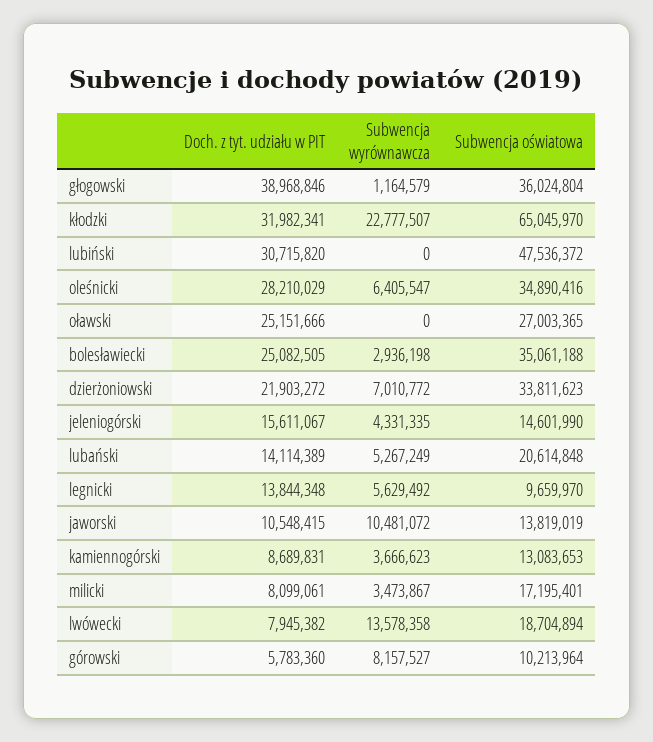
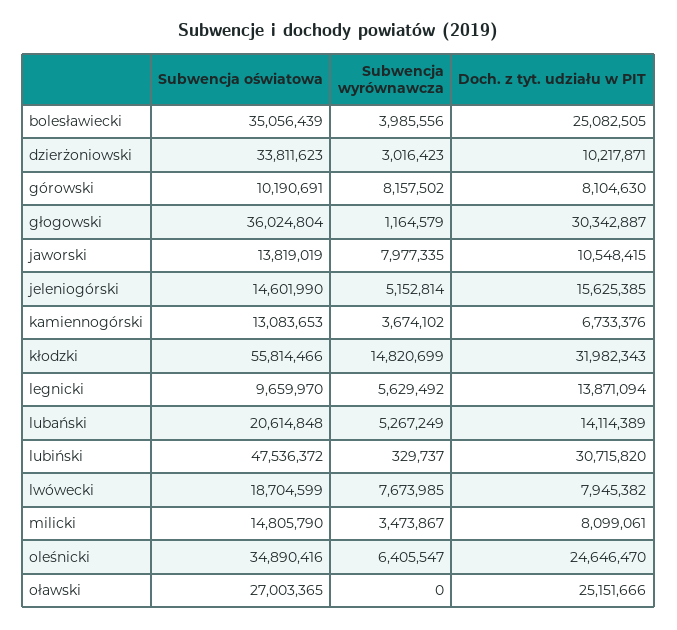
Doch. z tyt. udziału w PIT, głogowski: 38968846 -> 30342887
Doch. z tyt. udziału w PIT, kłodzki: 31982341 -> 31982343
Subwencja wyrównawcza, kłodzki: 22777507 -> 14820699
Subwencja oświatowa, kłodzki: 65045970 -> 55814466
Subwencja wyrównawcza, lubiński: 0 -> 329737
Doch. z tyt. udziału w PIT, oleśnicki: 28210029 -> 24646470
Subwencja wyrównawcza, bolesławiecki: 2936198 -> 3985556
Subwencja oświatowa, bolesławiecki: 35061188 -> 35056439
Doch. z tyt. udziału w PIT, dzierżoniowski: 21903272 -> 10217871
Subwencja wyrównawcza, dzierżoniowski: 7010772 -> 3016423
Doch. z tyt. udziału w PIT, jeleniogórski: 15611067 -> 15625385
Subwencja wyrównawcza, jeleniogórski: 4331335 -> 5152814
Doch. z tyt. udziału w PIT, legnicki: 13844348 -> 13871094
Subwencja wyrównawcza, jaworski: 10481072 -> 7977335
Doch. z tyt. udziału w PIT, kamiennogórski: 8689831 -> 6733376
Subwencja wyrównawcza, kamiennogórski: 3666623 -> 3674102
Subwencja oświatowa, milicki: 17195401 -> 14805790
Subwencja wyrównawcza, lwówecki: 13578358 -> 7673985
Subwencja oświatowa, lwówecki: 18704894 -> 18704599
Doch. z tyt. udziału w PIT, górowski: 5783360 -> 8104630
Subwencja wyrównawcza, górowski: 8157527 -> 8157502
Subwencja oświatowa, górowski: 10213964 -> 10190691

